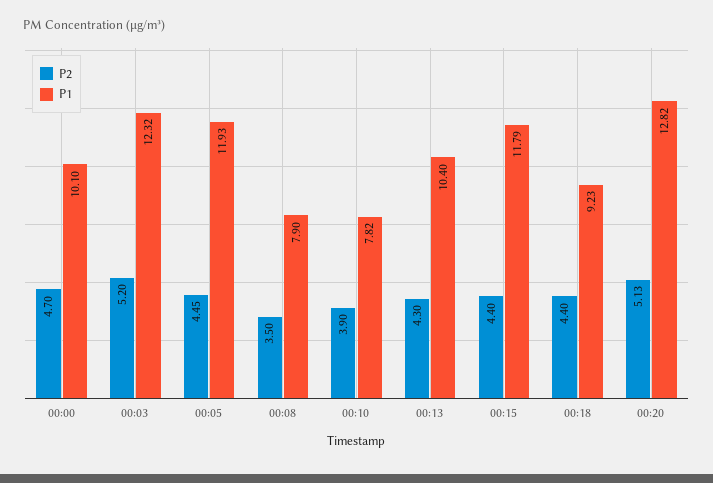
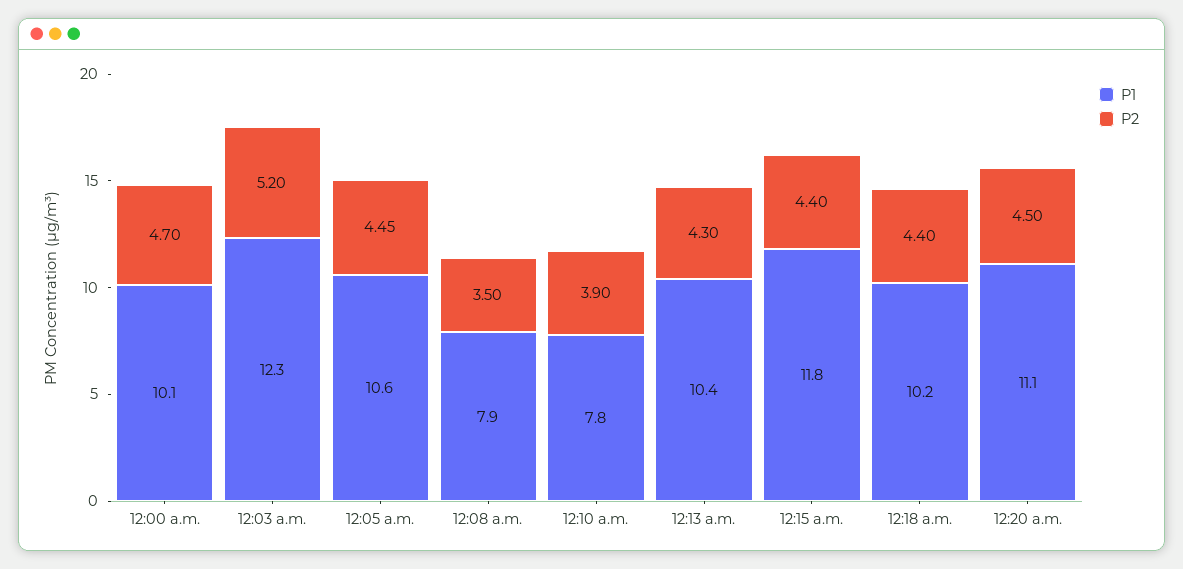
P1, 00:05: 11.93 -> 10.6
P1, 00:18: 9.23 -> 10.2
P2, 00:20: 5.13 -> 4.5
P1, 00:20: 12.82 -> 11.1

